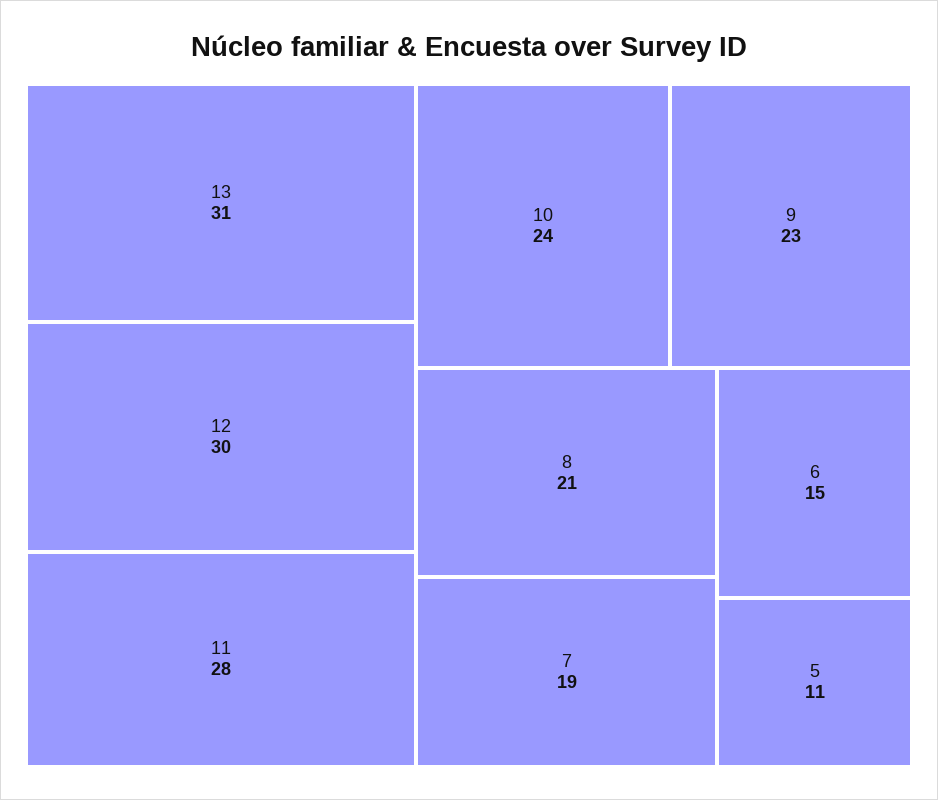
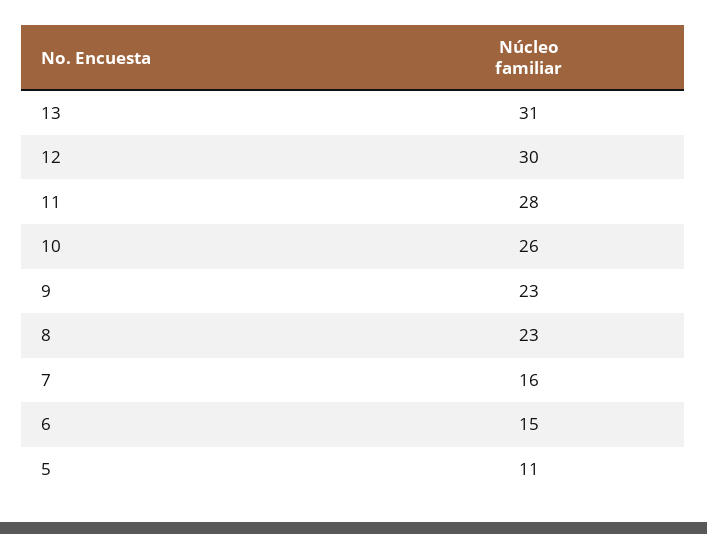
10: 24 -> 26
8: 21 -> 23
7: 19 -> 16

